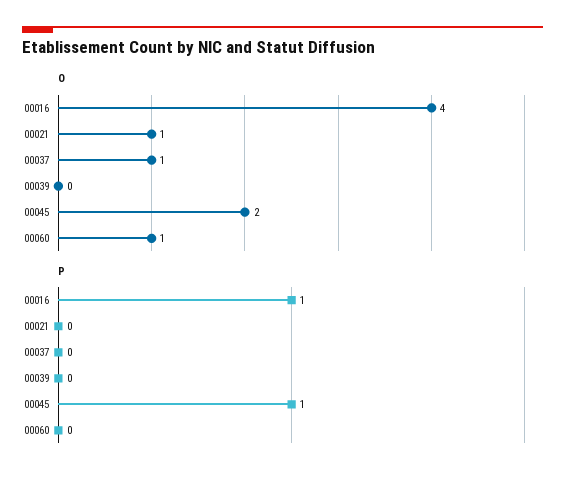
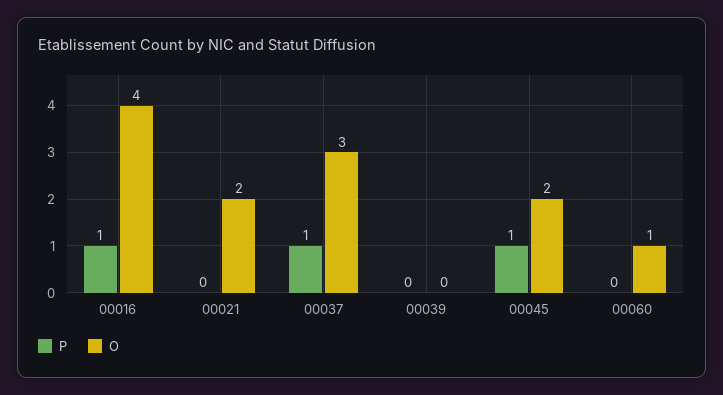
O, 00021: 1 -> 2
O, 00037: 1 -> 3
P, 00037: 0 -> 1

